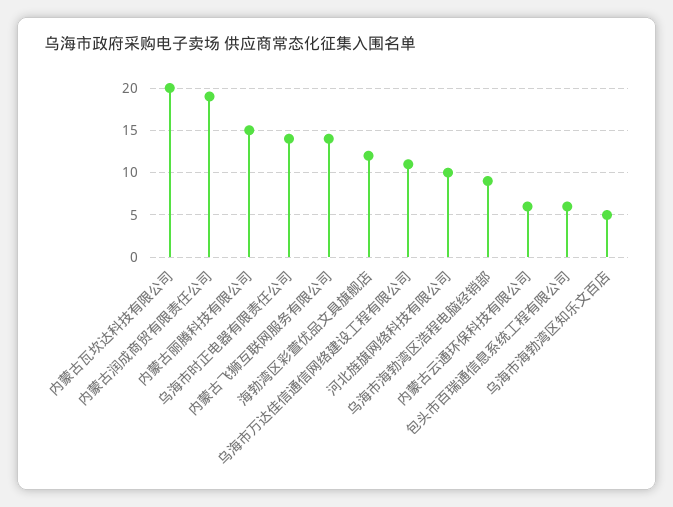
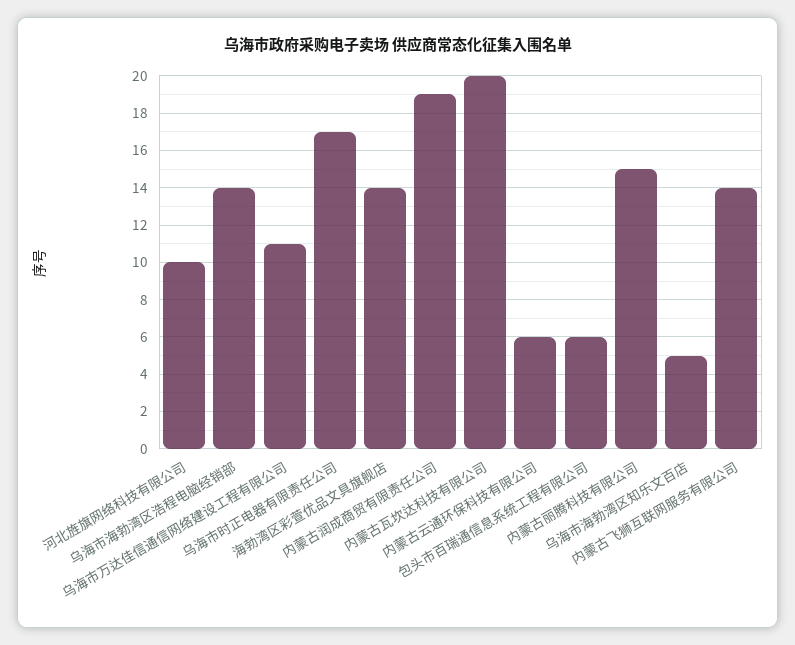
乌海市时正电器有限责任公司: 14 -> 17
海勃湾区彩萱优品文具旗舰店: 12 -> 14
乌海市海勃湾区浩程电脑经销部: 9 -> 14

